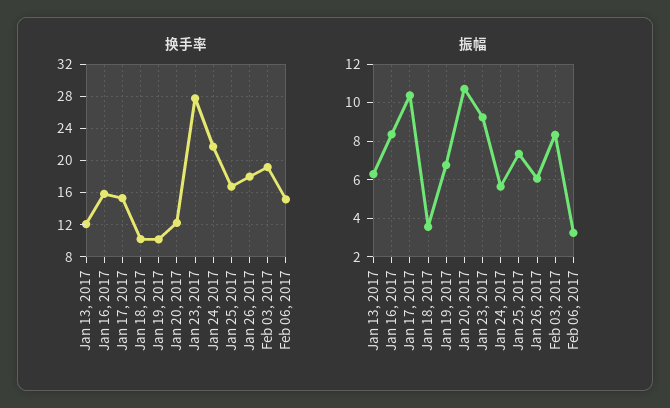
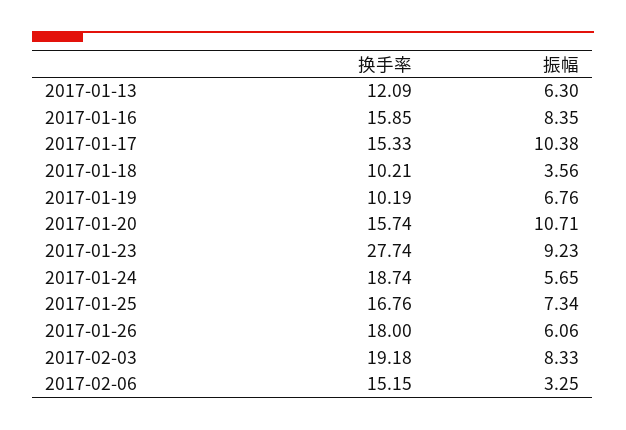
换手率, Jan 20, 2017: 12 -> 15.74
换手率, Jan 24, 2017: 22 -> 18.74

